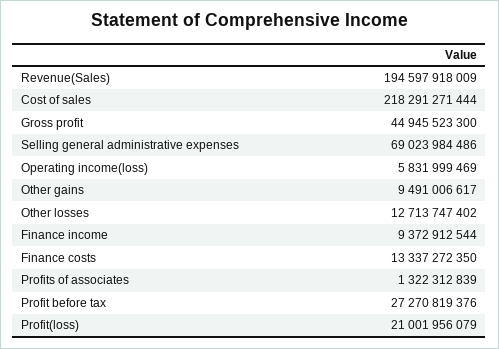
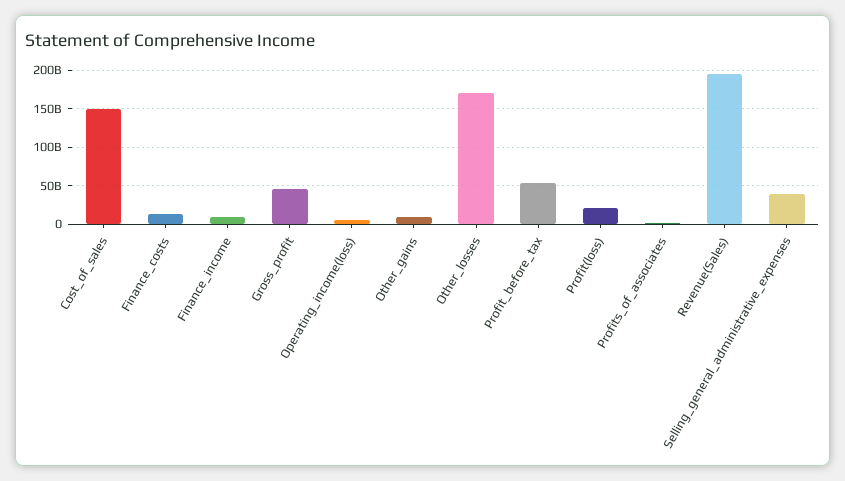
Cost of sales: 218291271444 -> 150000000000
Selling general administrative expenses: 69023984486 -> 40000000000
Other losses: 12713747402 -> 170000000000
Profit before tax: 27270819376 -> 50000000000

